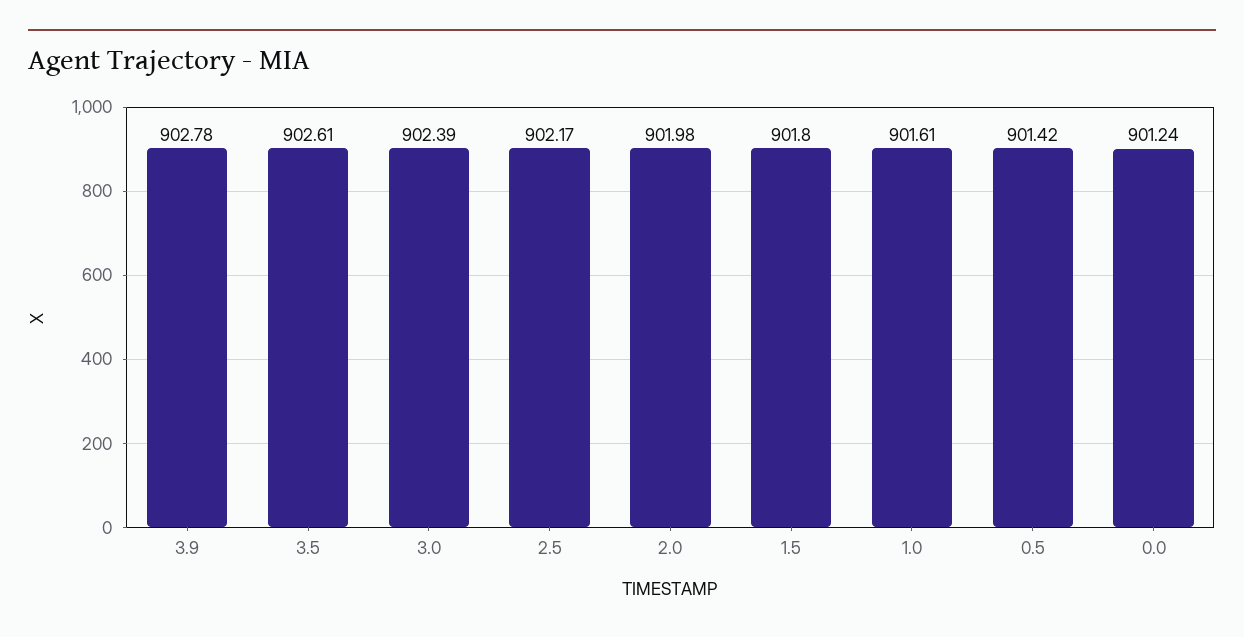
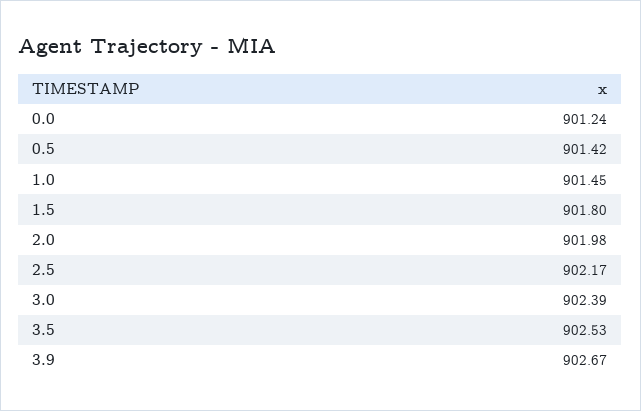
3.9: 902.78 -> 902.67
3.5: 902.61 -> 902.53
1.0: 901.61 -> 901.45

